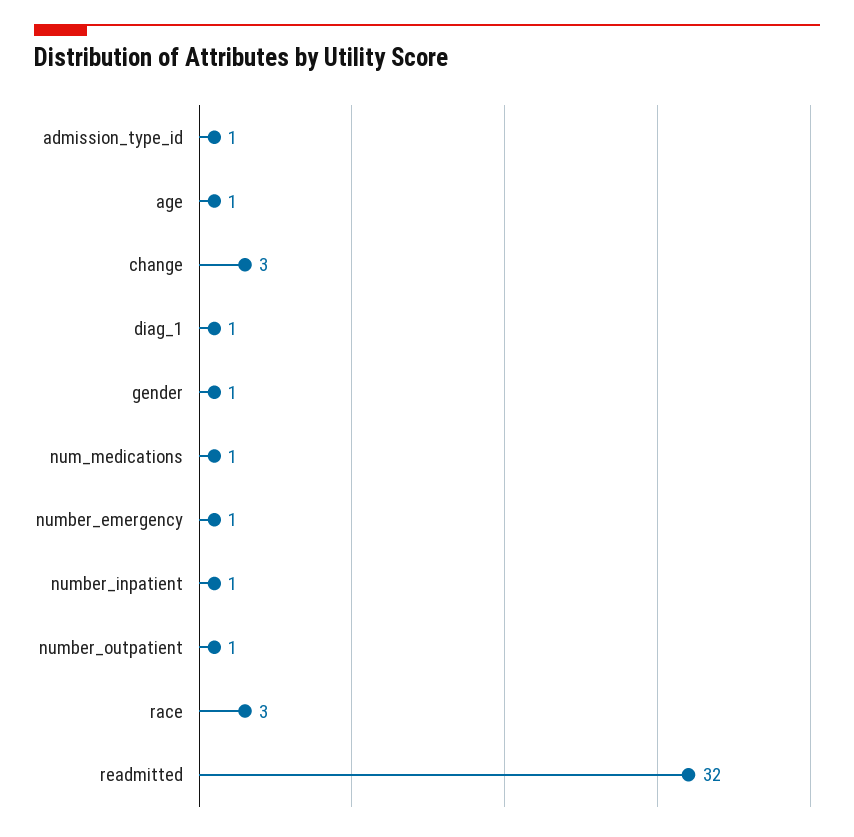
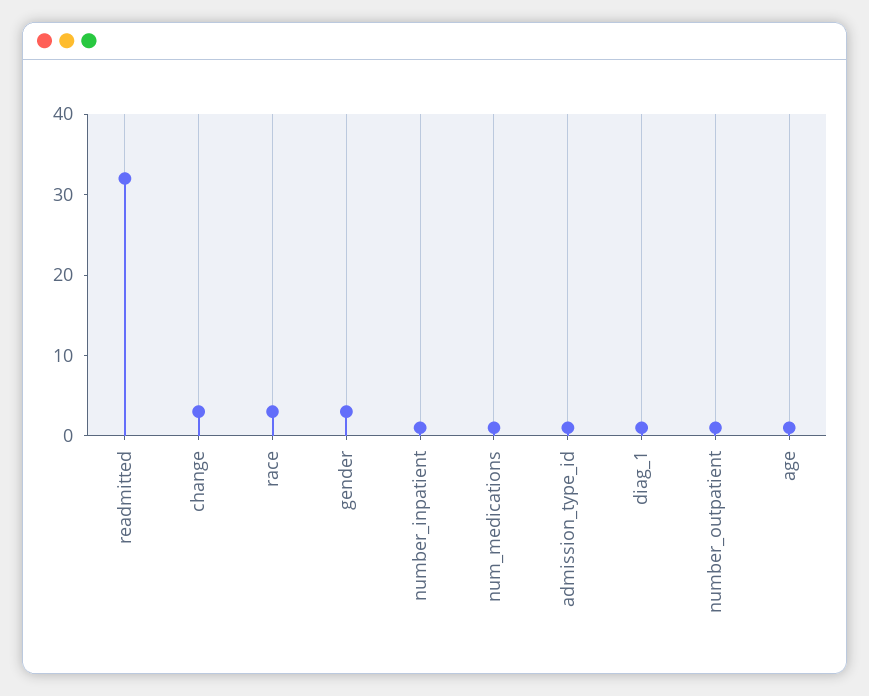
gender: 1 -> 3
number_emergency: 1 -> none

